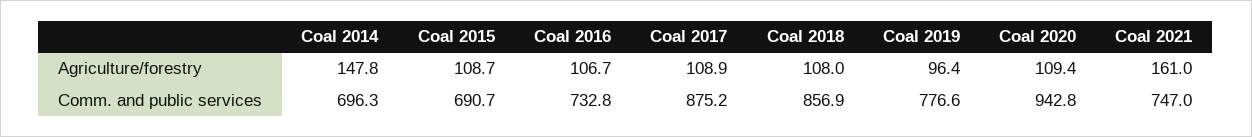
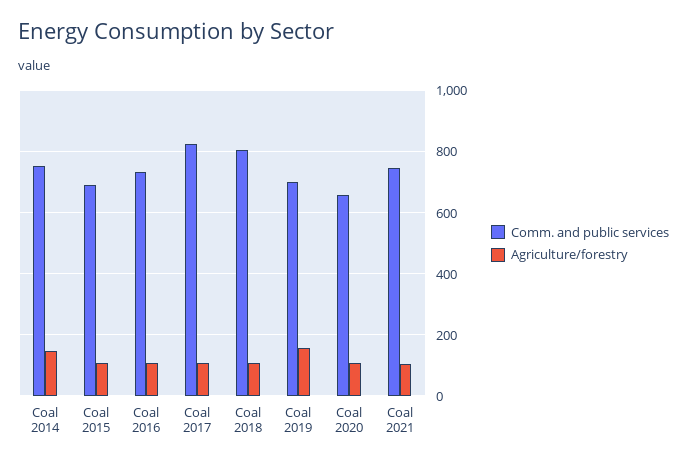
Agriculture/forestry, Coal 2019: 96.4 -> 160
Agriculture/forestry, Coal 2021: 161 -> 100
Comm. and public services, Coal 2014: 696.3 -> 760
Comm. and public services, Coal 2017: 875.2 -> 820
Comm. and public services, Coal 2018: 856.9 -> 800
Comm. and public services, Coal 2019: 776.6 -> 700
Comm. and public services, Coal 2020: 942.8 -> 660

